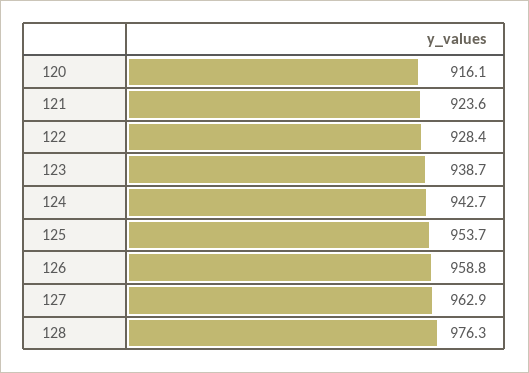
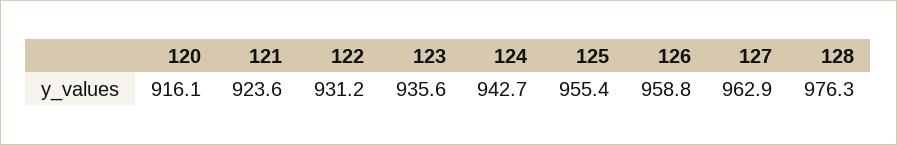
122: 928.4 -> 931.2
123: 938.7 -> 935.6
125: 953.7 -> 955.4

